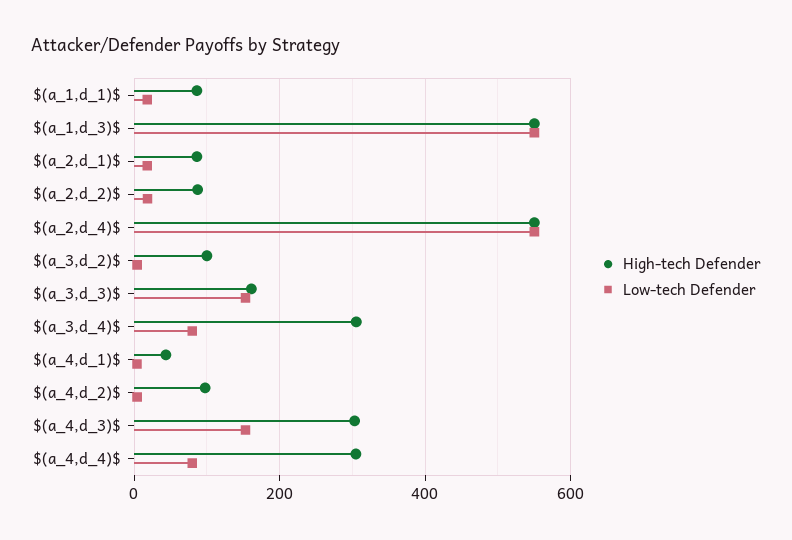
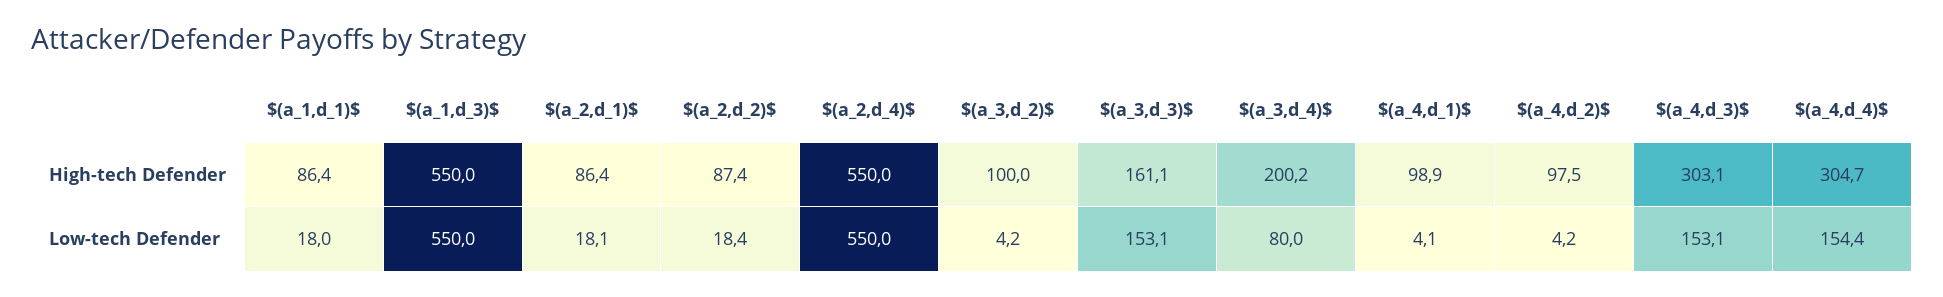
High-tech Defender, $(a_3,d_4)$: 300 -> 200.2
High-tech Defender, $(a_4,d_1)$: 40 -> 98.9
Low-tech Defender, $(a_4,d_4)$: 80 -> 154.4

